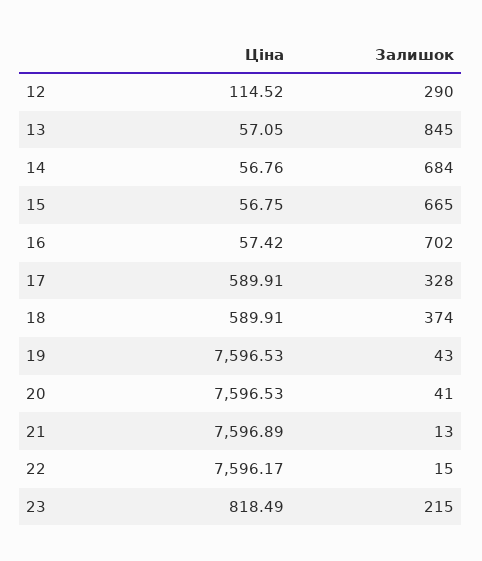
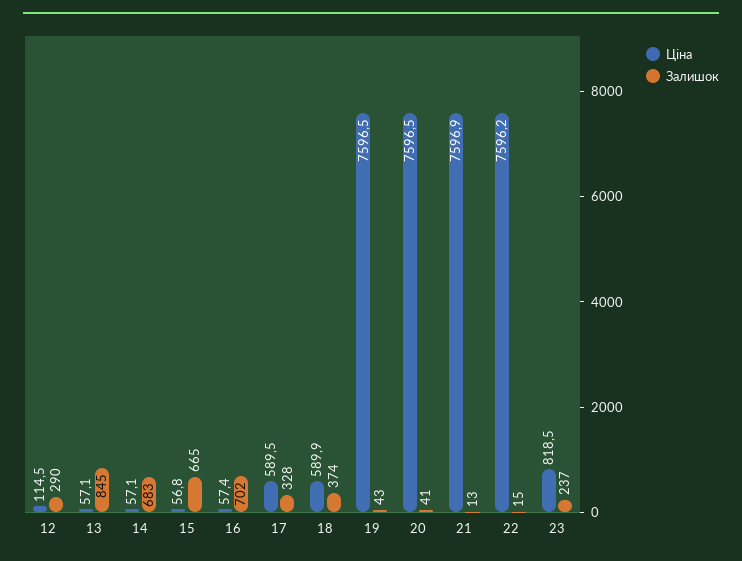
Ціна, 14: 56.76 -> 57.1
Залишок, 14: 684 -> 683
Ціна, 17: 589.91 -> 589.5
Залишок, 23: 215 -> 237

